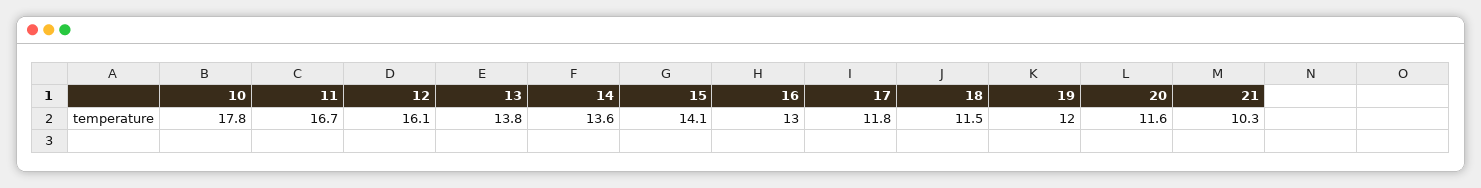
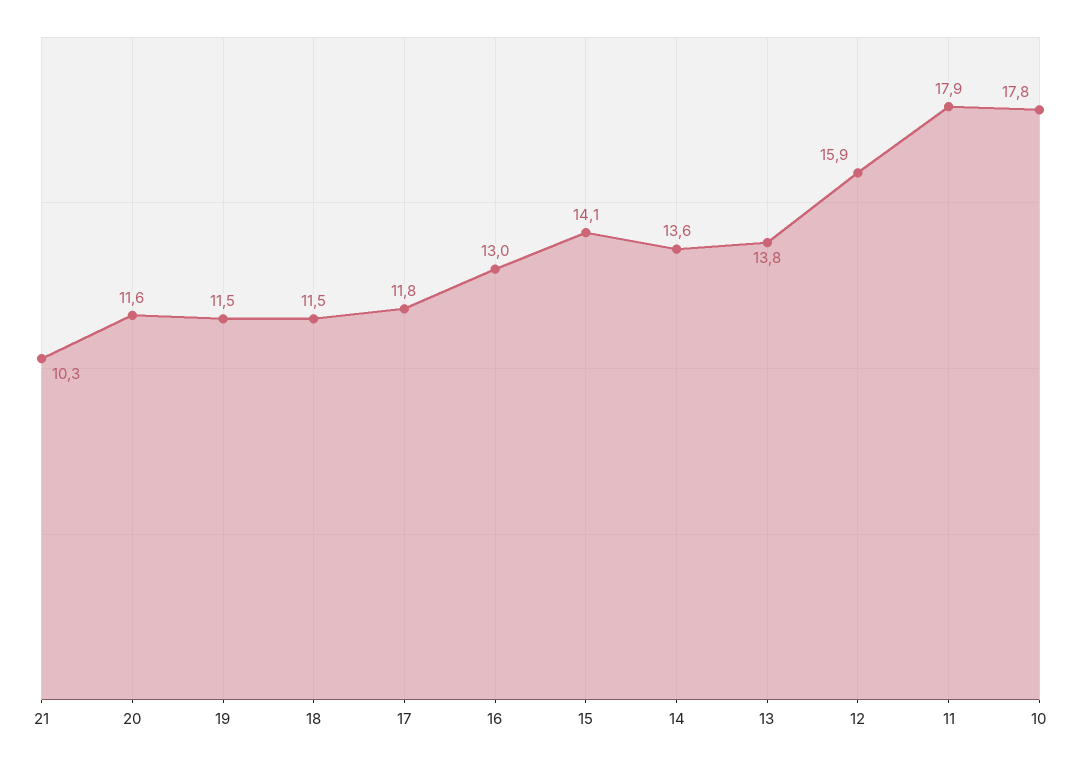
11: 16.7 -> 17.9
12: 16.1 -> 15.9
19: 12 -> 11.5

